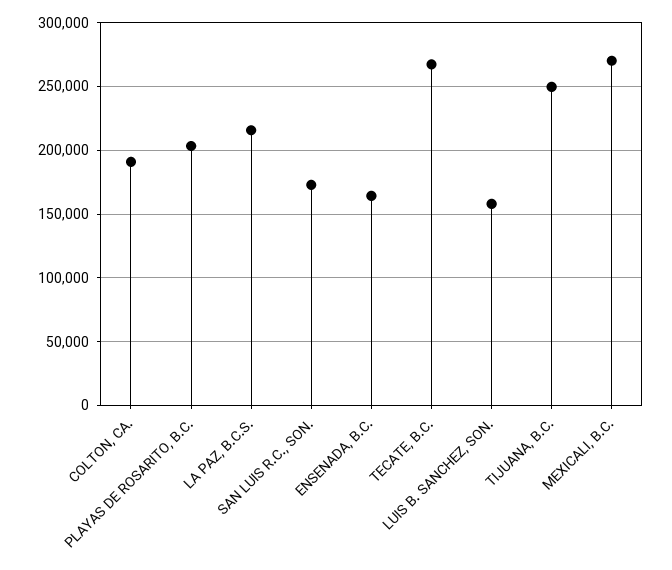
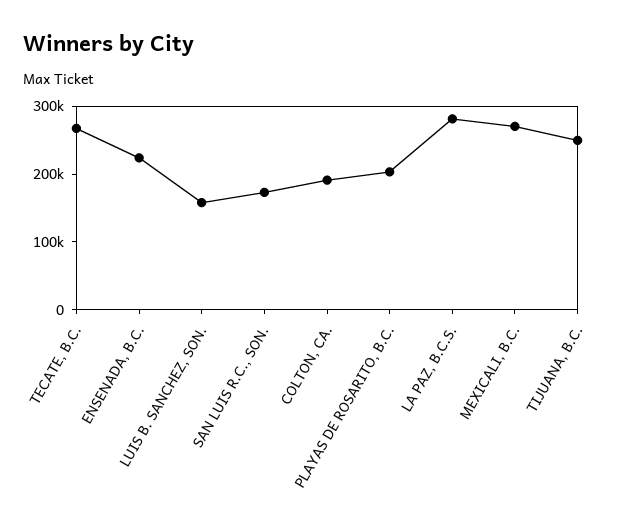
LA PAZ, B.C.S.: 215000 -> 280000
ENSENADA, B.C.: 165000 -> 220000

